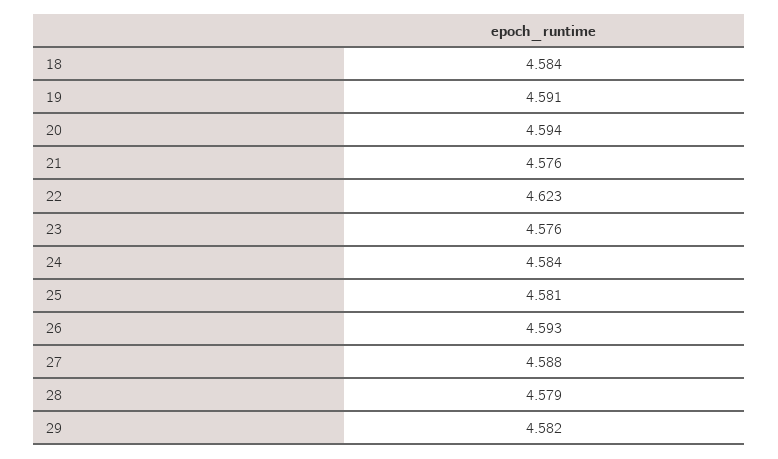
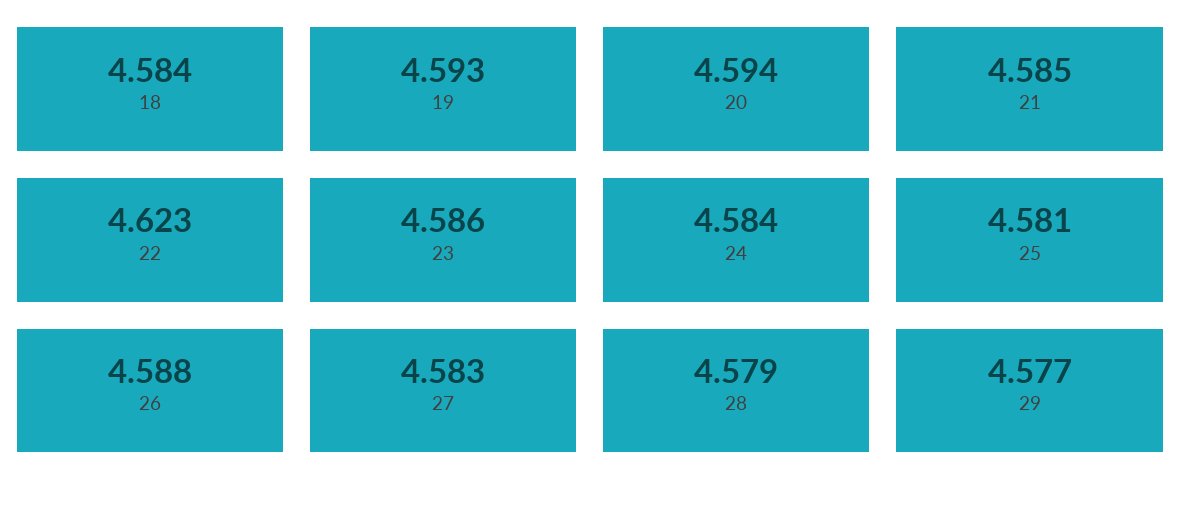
19: 4.591 -> 4.593
21: 4.576 -> 4.585
23: 4.576 -> 4.586
26: 4.593 -> 4.588
27: 4.588 -> 4.583
29: 4.582 -> 4.577

